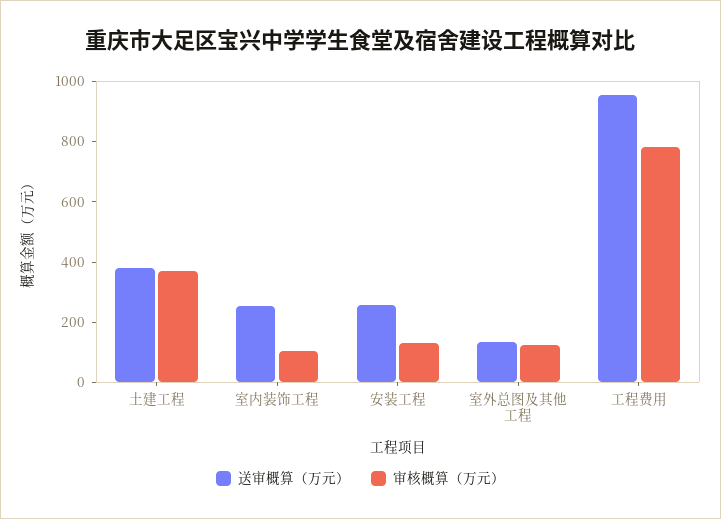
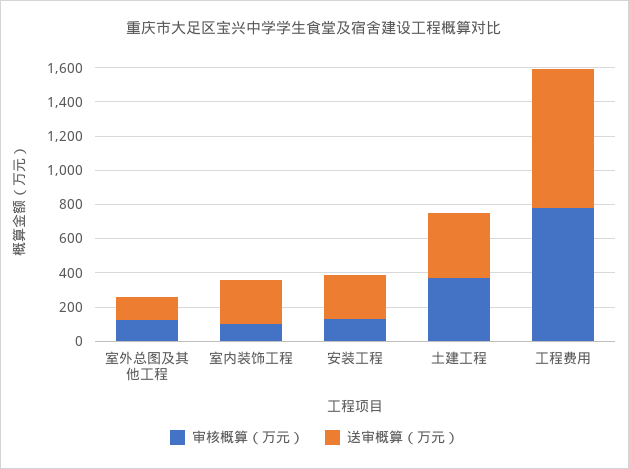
送审概算（万元）, 工程费用: 950 -> 800

